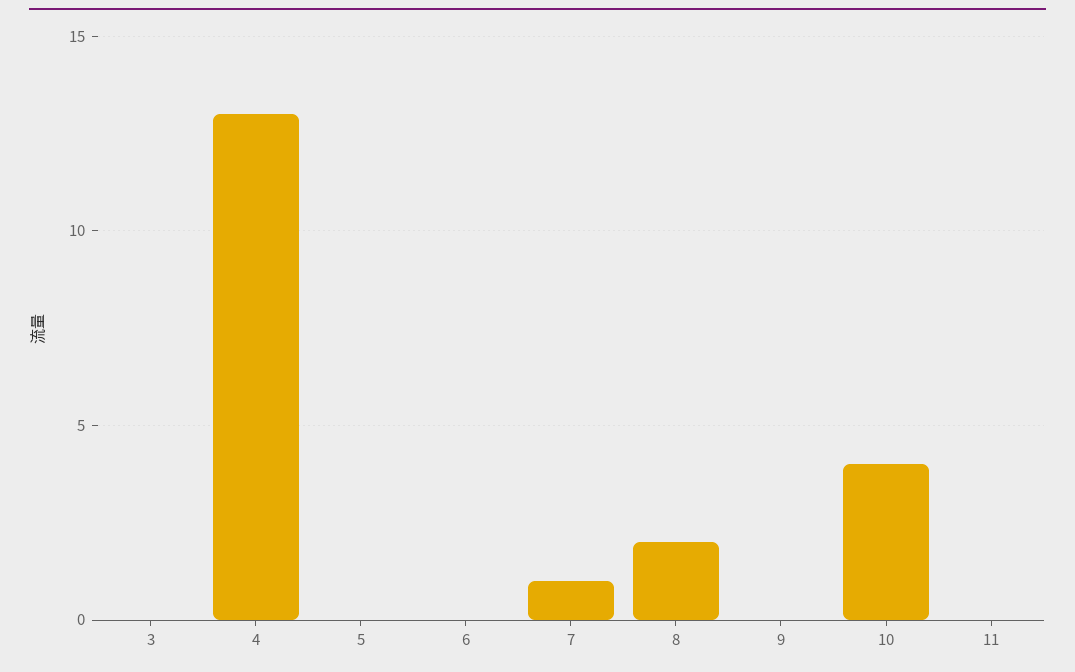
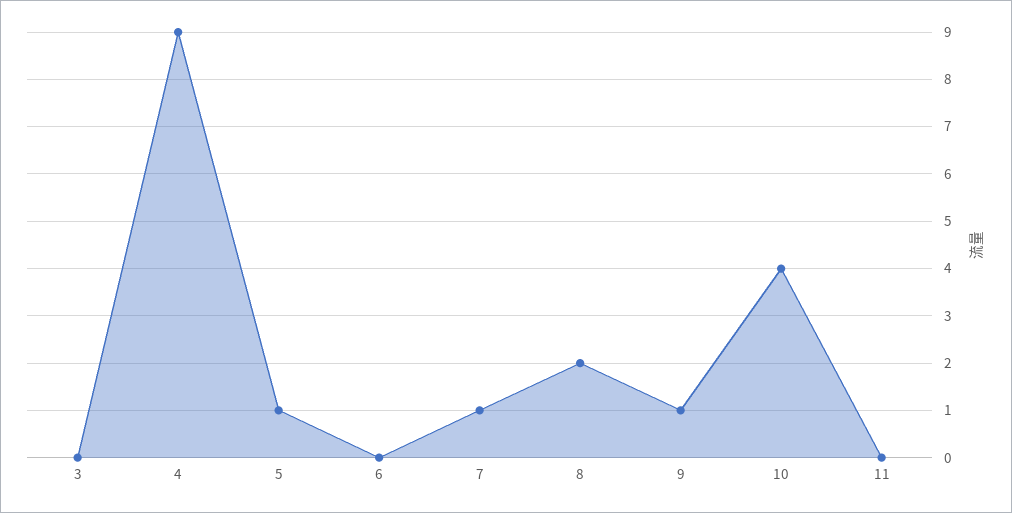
4: 13 -> 9
5: 0 -> 1
9: 0 -> 1

